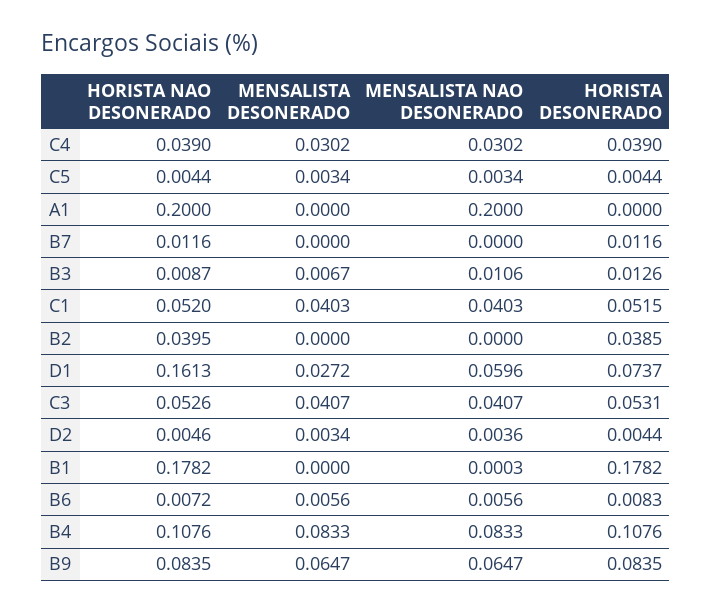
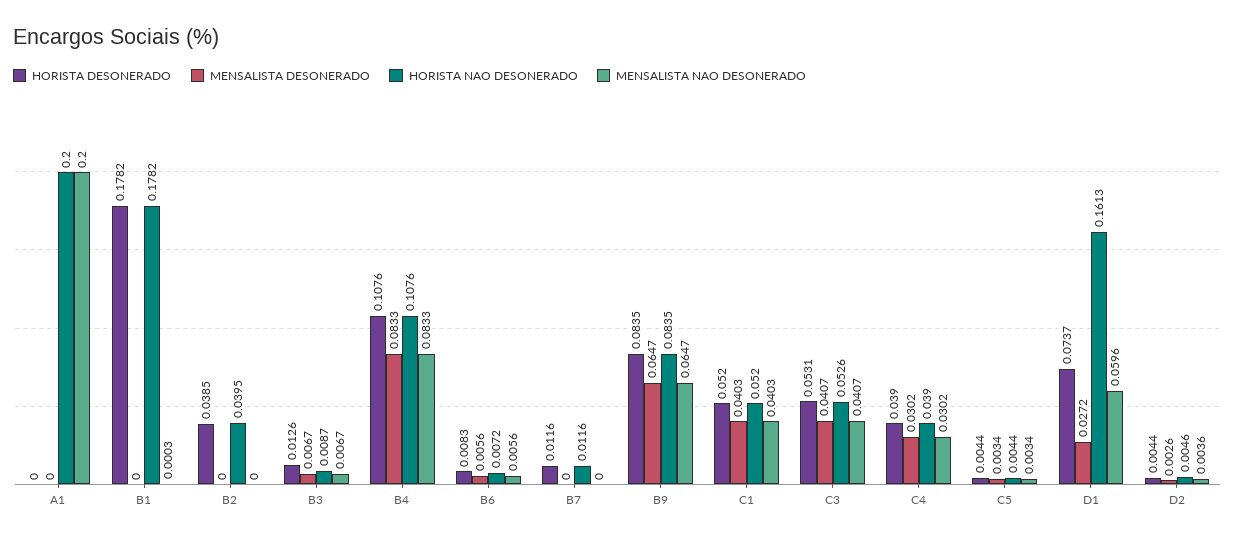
MENSALISTA NAO DESONERADO, B3: 0.0106 -> 0.0067
HORISTA DESONERADO, C1: 0.0515 -> 0.052
MENSALISTA DESONERADO, D2: 0.0034 -> 0.0026

